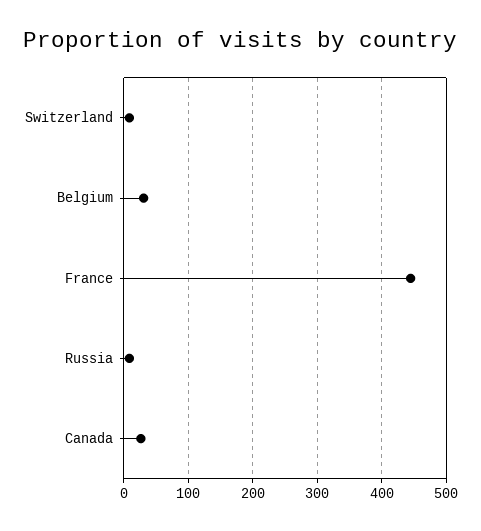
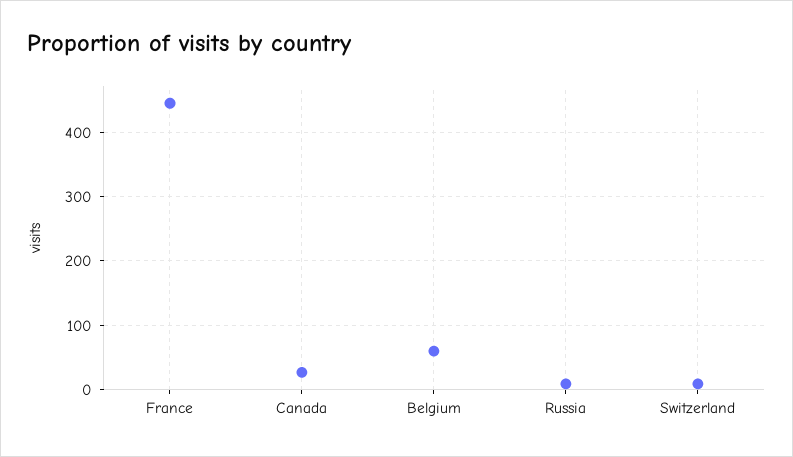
Belgium: 30 -> 60

